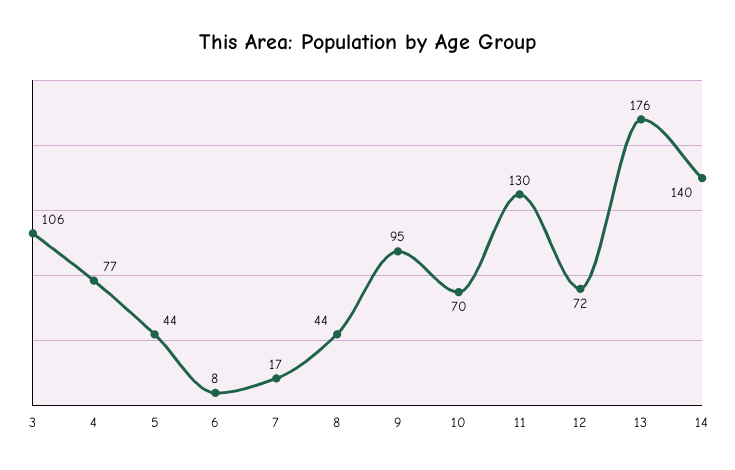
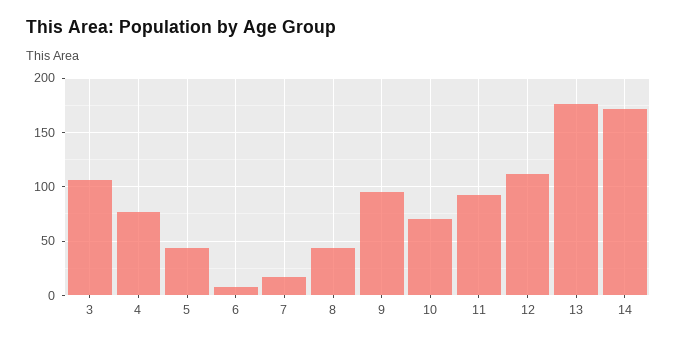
11: 130 -> 90
12: 72 -> 110
14: 140 -> 170

